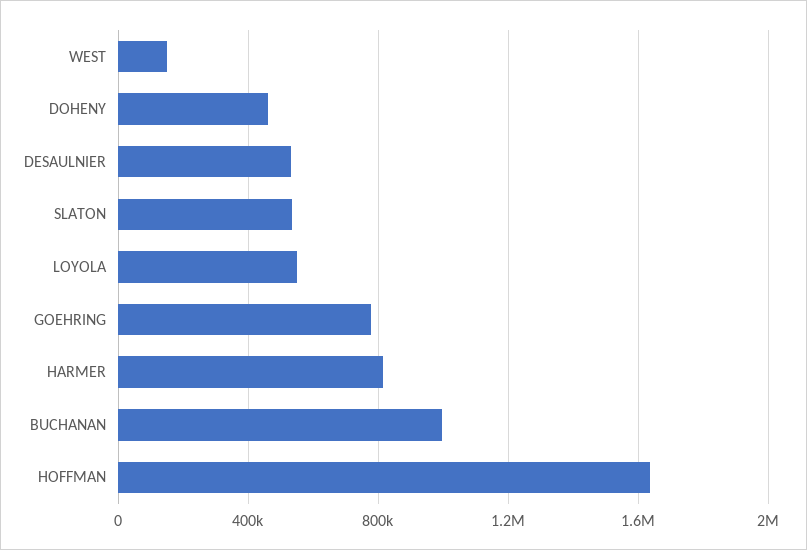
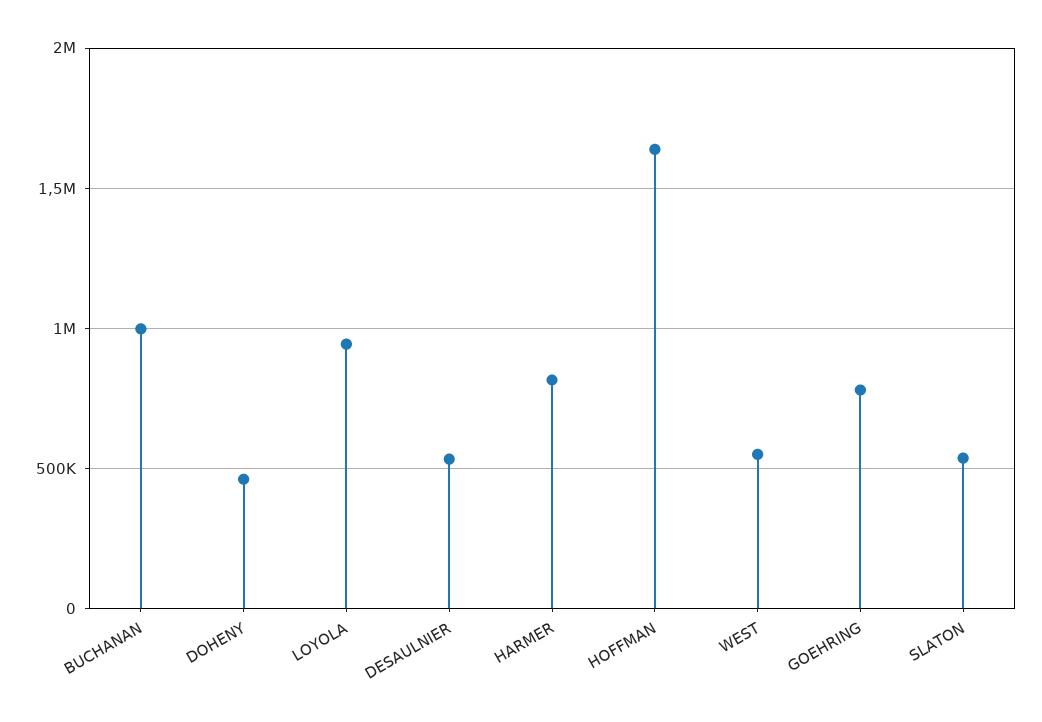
WEST: 150000 -> 550000
LOYOLA: 550000 -> 950000

